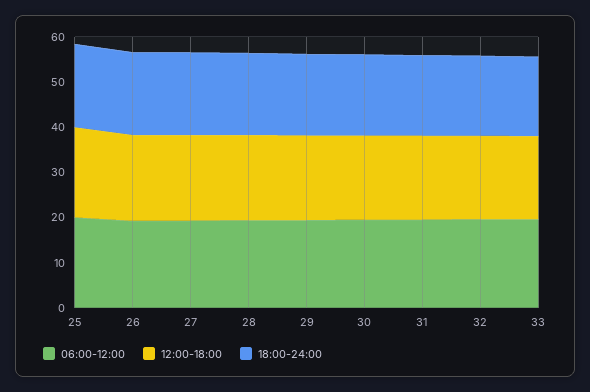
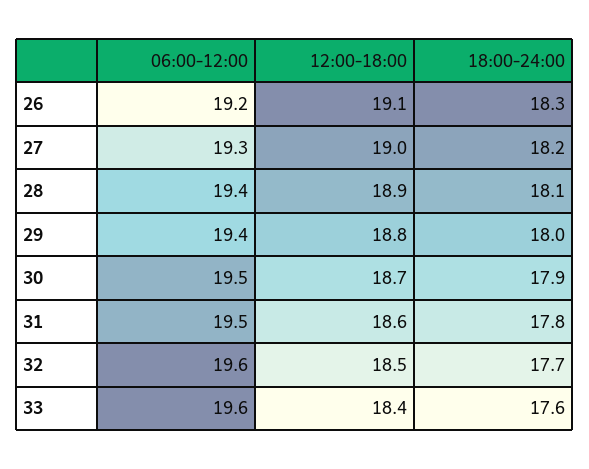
06:00-12:00, 25: 20 -> none
12:00-18:00, 25: 20 -> none
18:00-24:00, 25: 18 -> none

